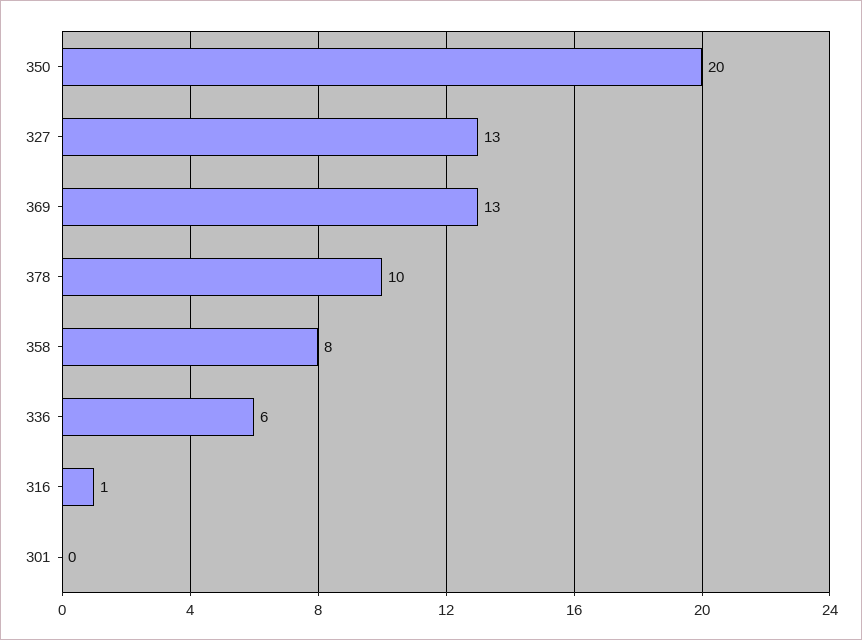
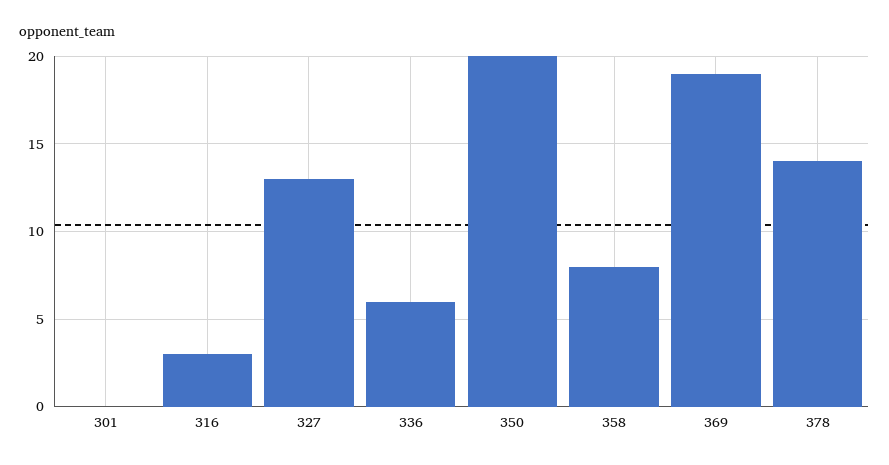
369: 13 -> 19
378: 10 -> 14
316: 1 -> 3

